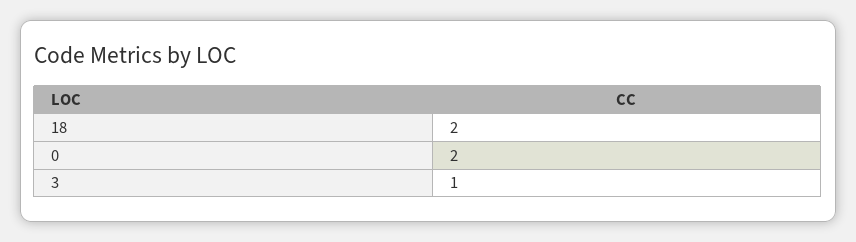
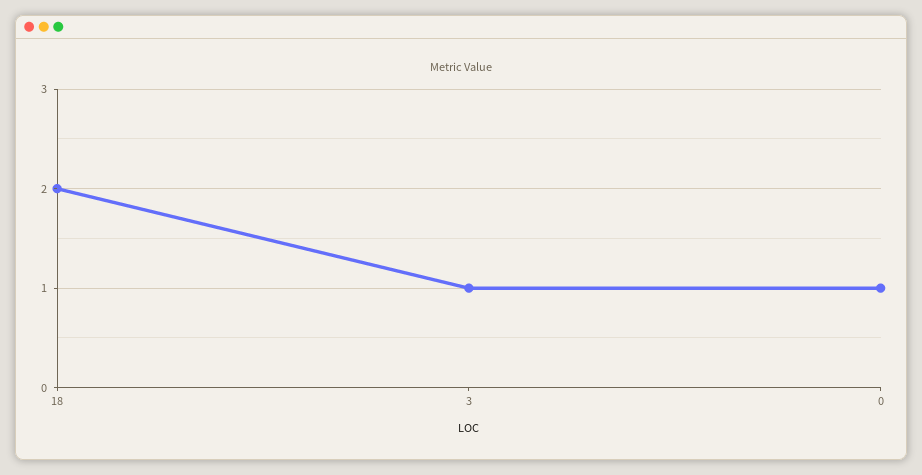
0: 2 -> 1

